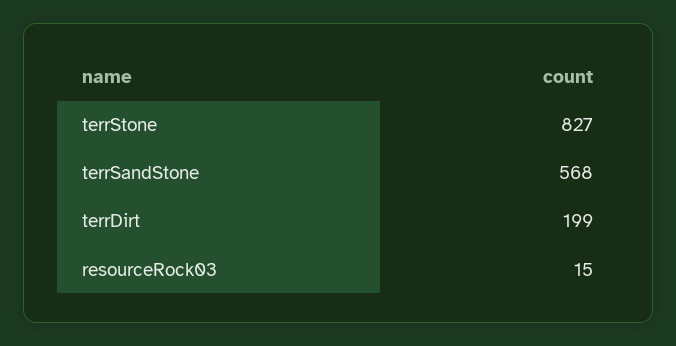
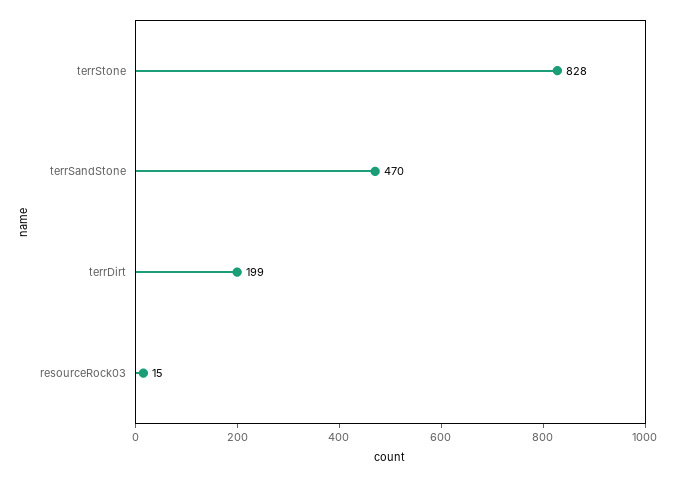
terrStone: 827 -> 828
terrSandStone: 568 -> 470

